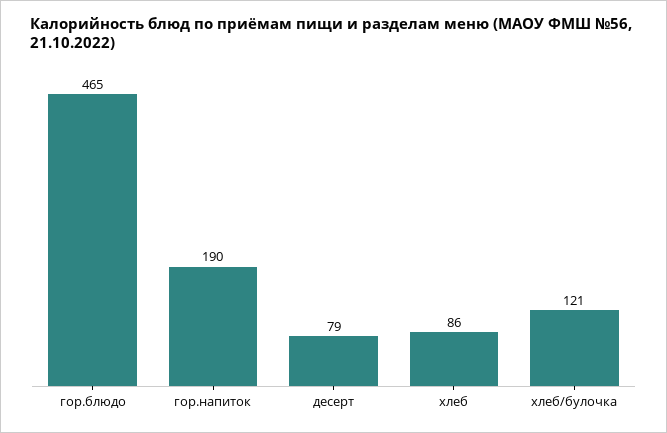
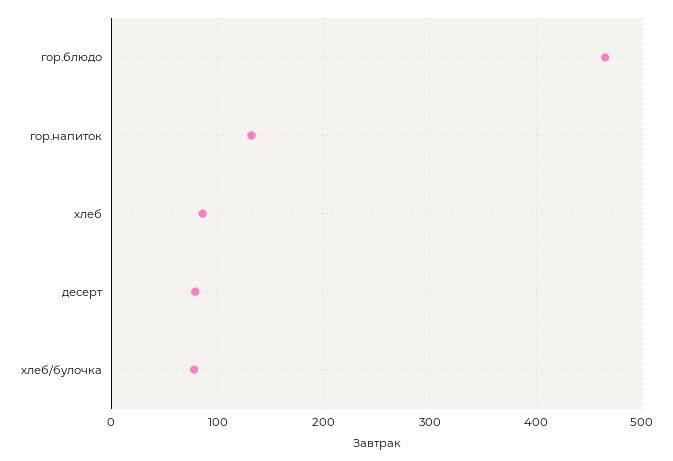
гор.напиток: 190 -> 130
хлеб/булочка: 121 -> 80

